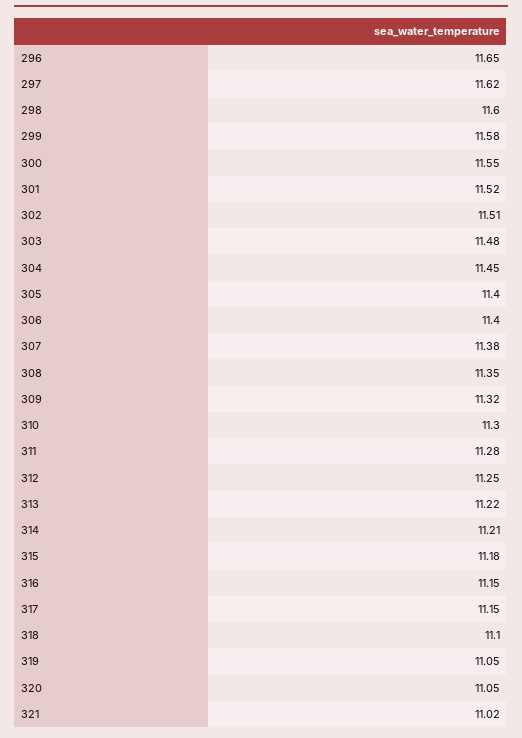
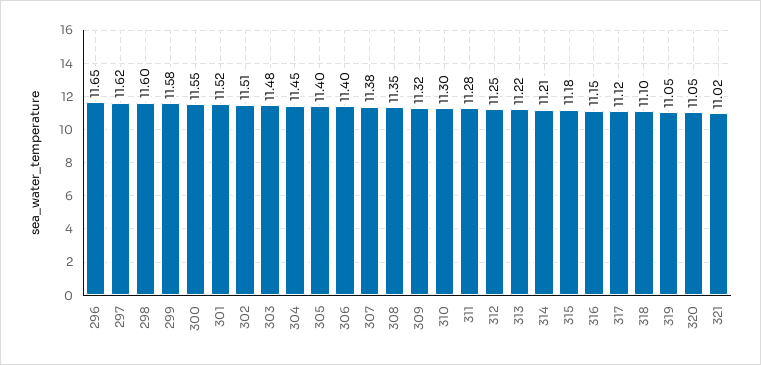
317: 11.15 -> 11.12

